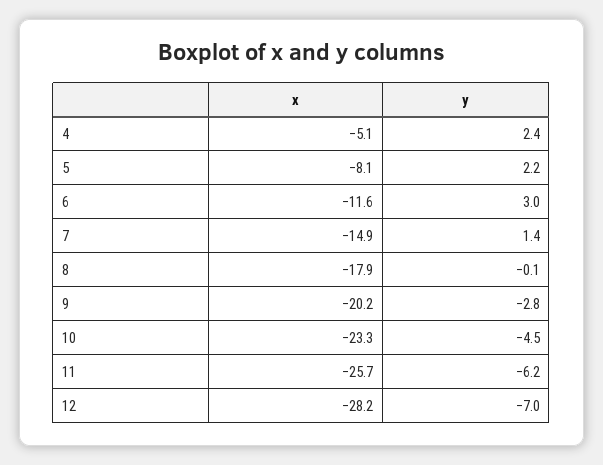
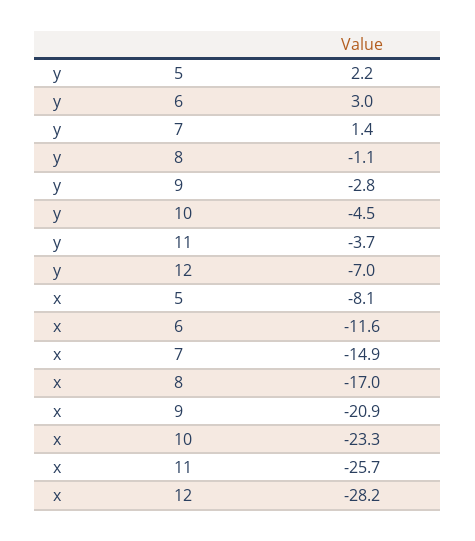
x, 4: -5.1 -> none
y, 4: 2.4 -> none
x, 8: -17.9 -> -17
y, 8: -0.1 -> -1.1
x, 9: -20.2 -> -20.9
y, 11: -6.2 -> -3.7

